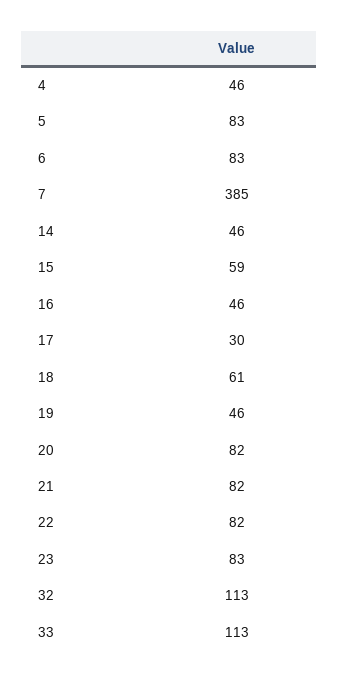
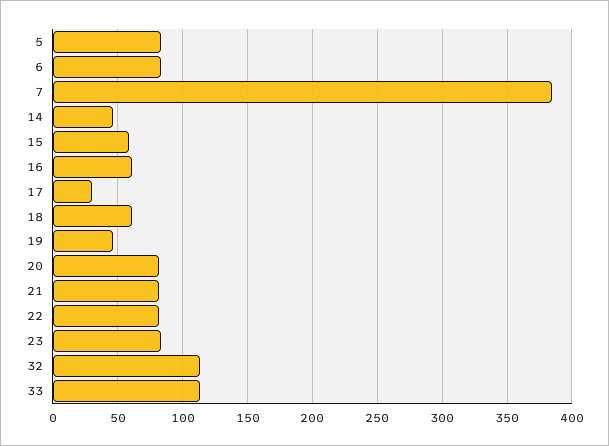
4: 46 -> none
16: 46 -> 60

